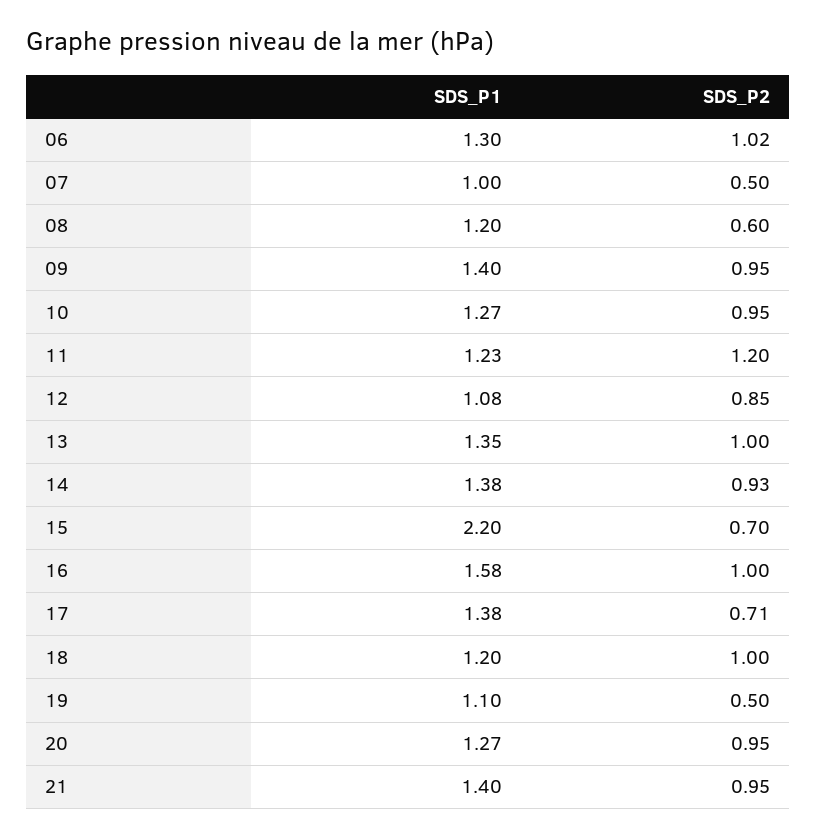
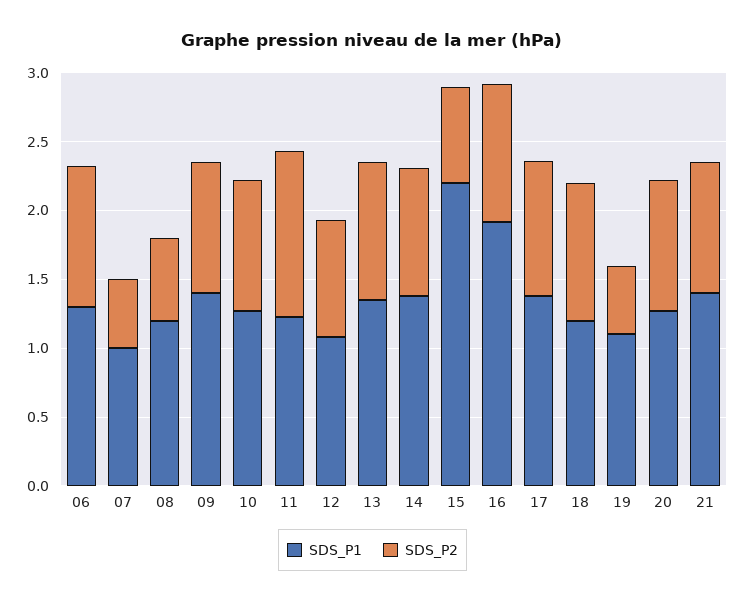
SDS_P1, 16: 1.58 -> 1.9
SDS_P2, 17: 0.71 -> 1

